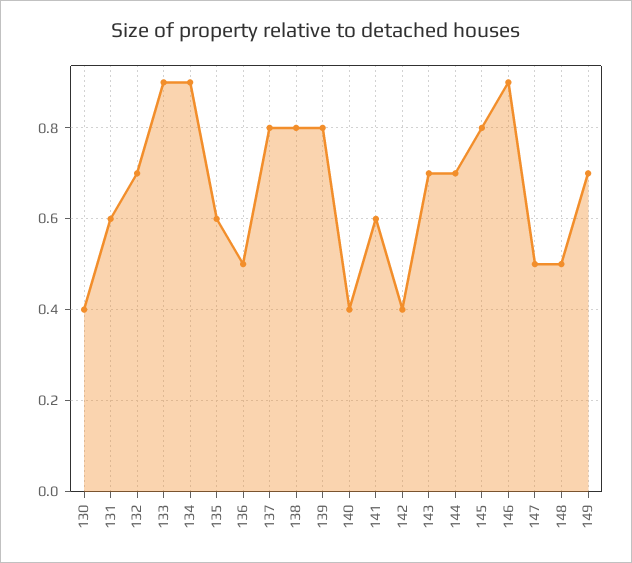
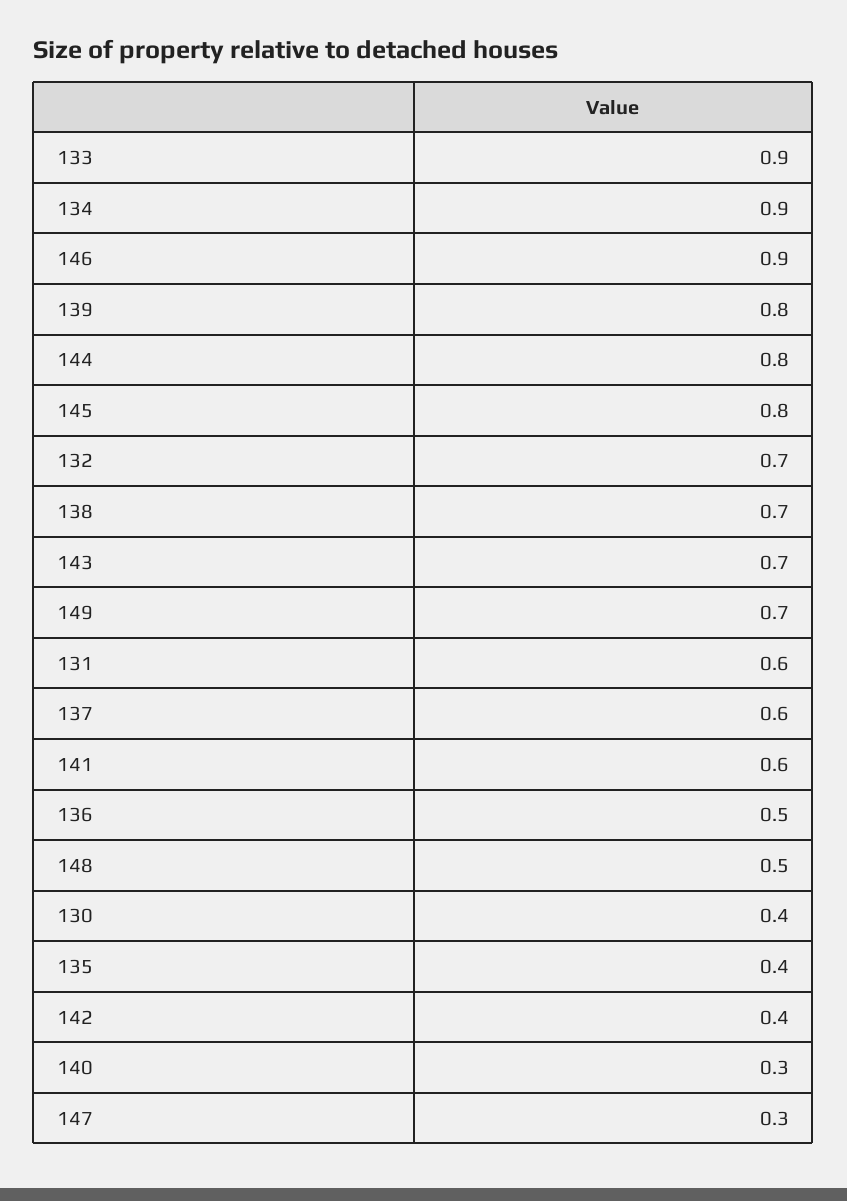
135: 0.6 -> 0.4
137: 0.8 -> 0.6
138: 0.8 -> 0.7
140: 0.4 -> 0.3
144: 0.7 -> 0.8
147: 0.5 -> 0.3

